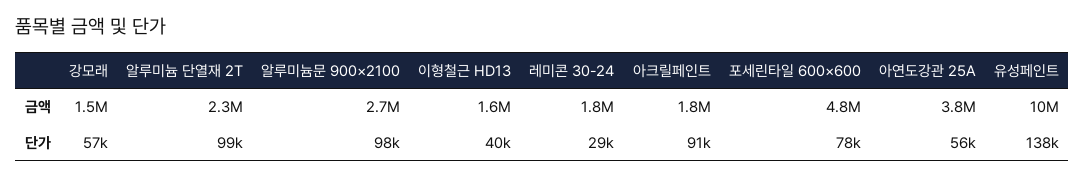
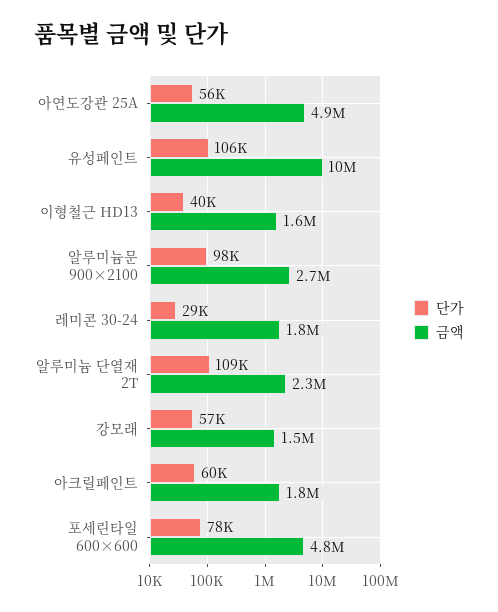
금액, 아연도강관 25A: 3800000 -> 4900000
단가, 알루미늄 단열재 2T: 99000 -> 109000
단가, 아크릴페인트: 91000 -> 60000
단가, 유성페인트: 138000 -> 106000

